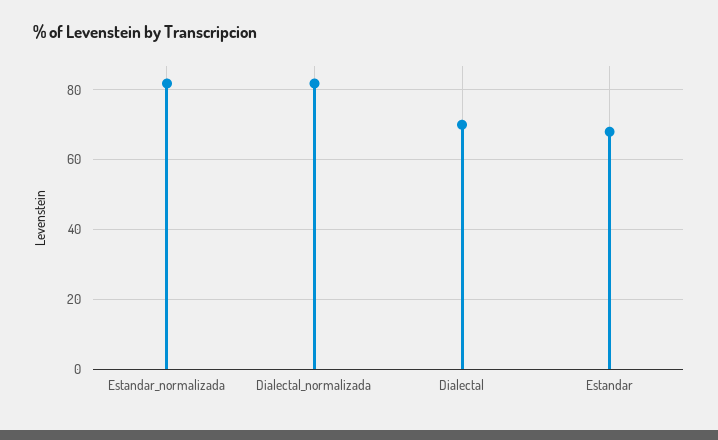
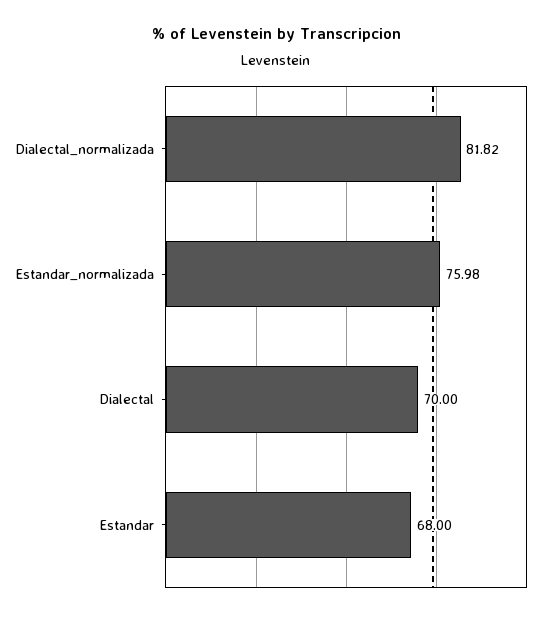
Estandar_normalizada: 82 -> 75.98

